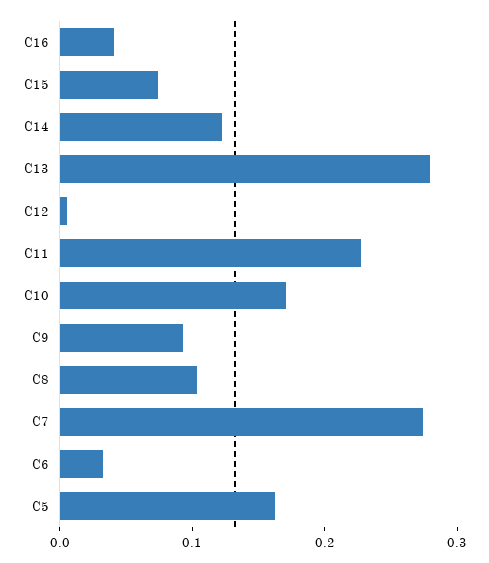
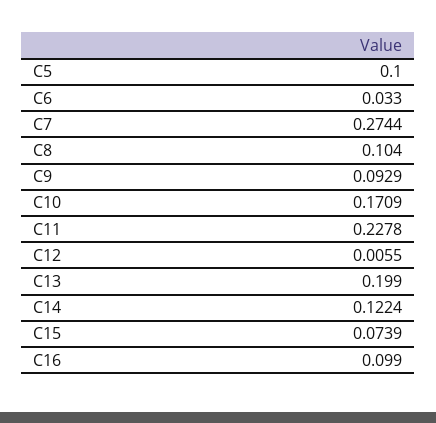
C16: 0.04 -> 0.099
C13: 0.28 -> 0.199
C5: 0.16 -> 0.1

